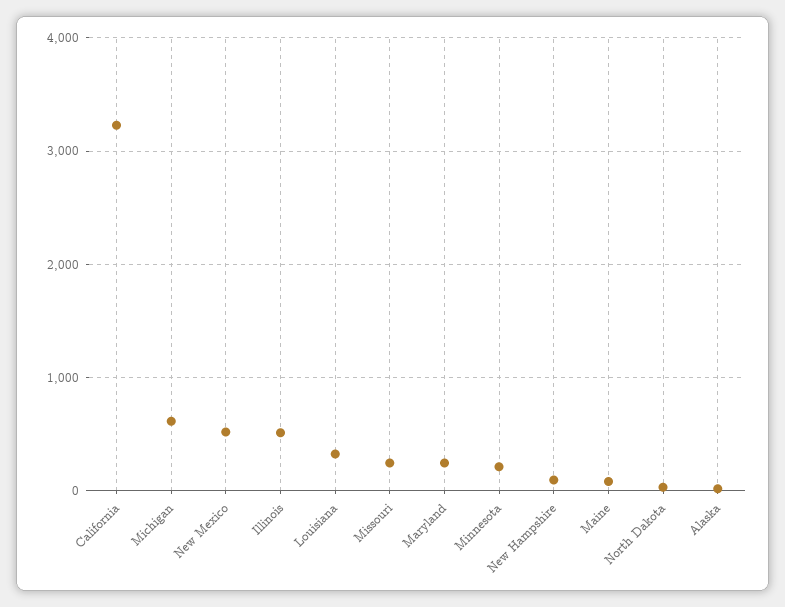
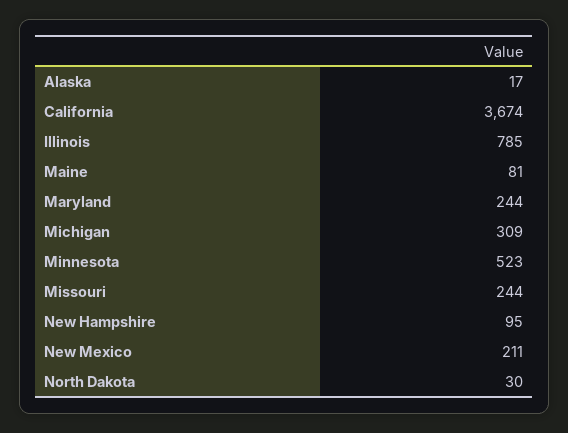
California: 3200 -> 3674
Michigan: 600 -> 309
New Mexico: 500 -> 211
Illinois: 500 -> 785
Louisiana: 300 -> none
Minnesota: 200 -> 523

